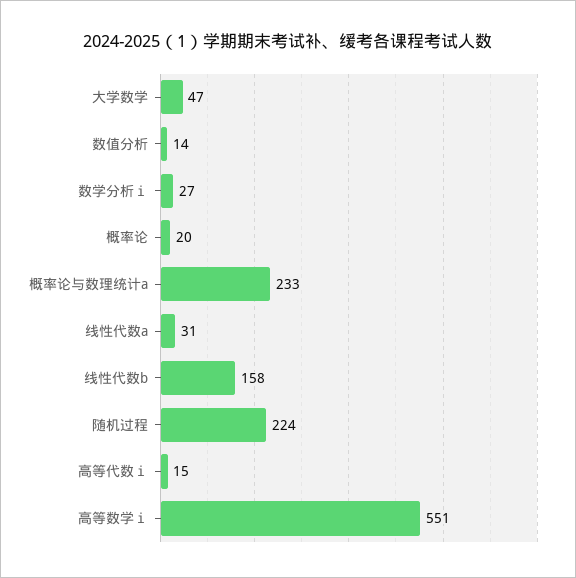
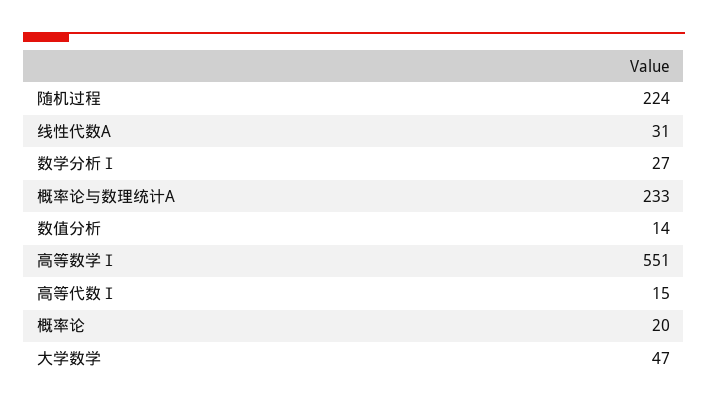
线性代数b: 158 -> none

